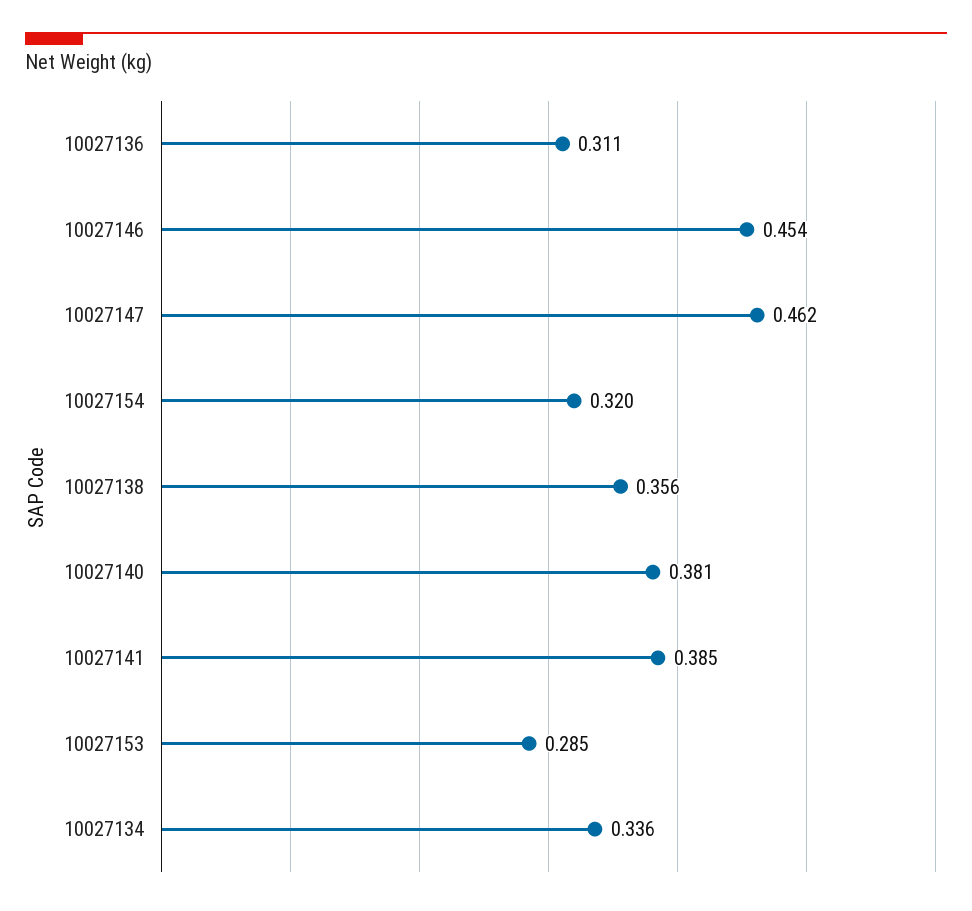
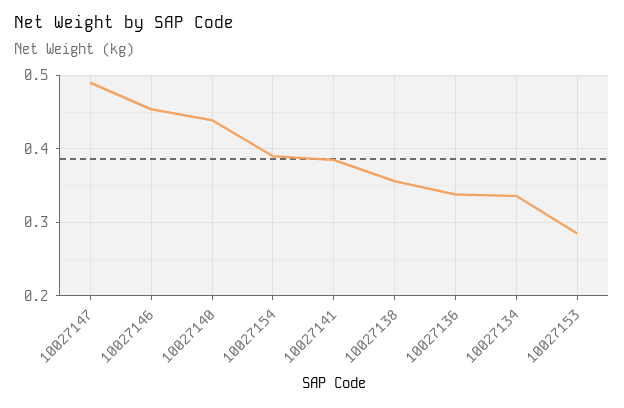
10027136: 0.311 -> 0.34
10027147: 0.462 -> 0.49
10027154: 0.32 -> 0.39
10027140: 0.381 -> 0.44

